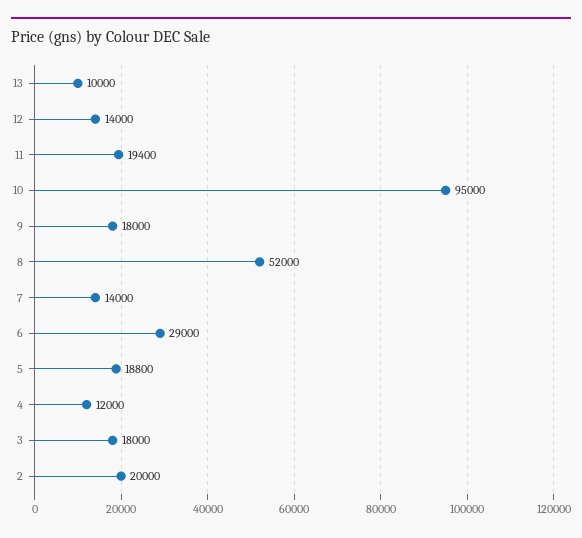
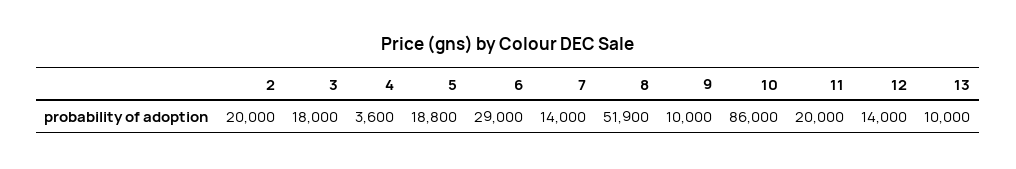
11: 19400 -> 20000
10: 95000 -> 86000
9: 18000 -> 10000
8: 52000 -> 51900
4: 12000 -> 3600

